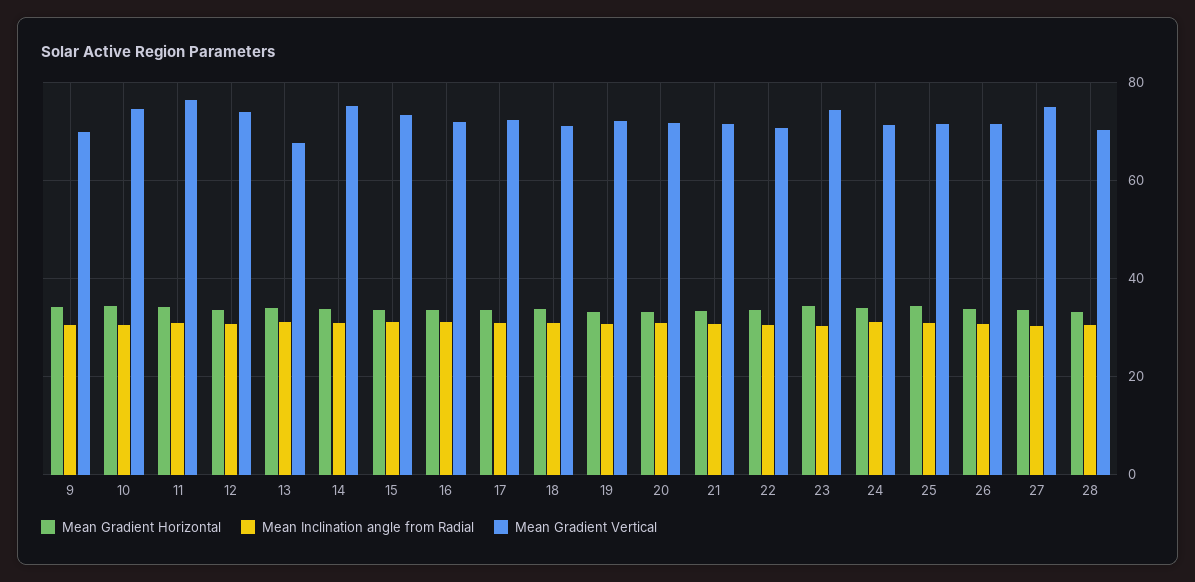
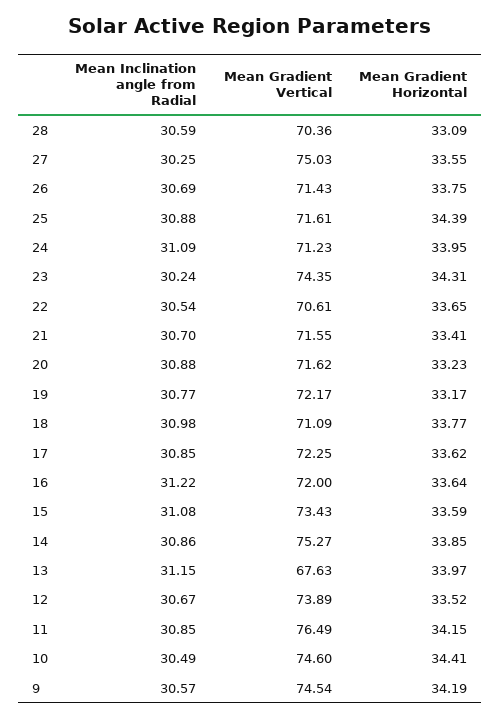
Mean Gradient Vertical, 9: 70 -> 74.54

